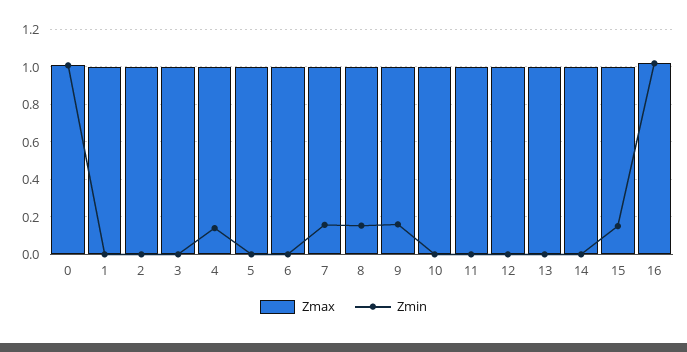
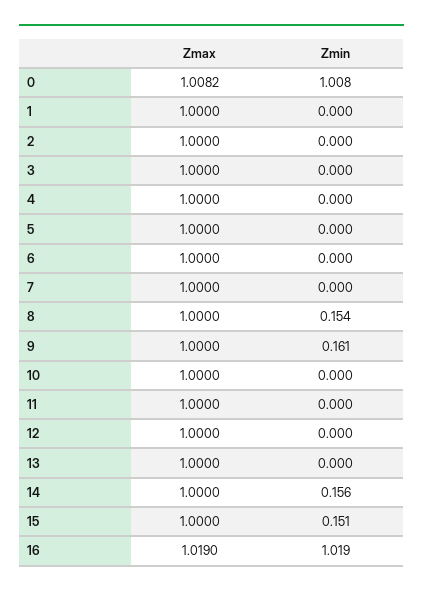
Zmin, 4: 0.15 -> 0
Zmin, 7: 0.15 -> 0
Zmin, 14: 0 -> 0.156

